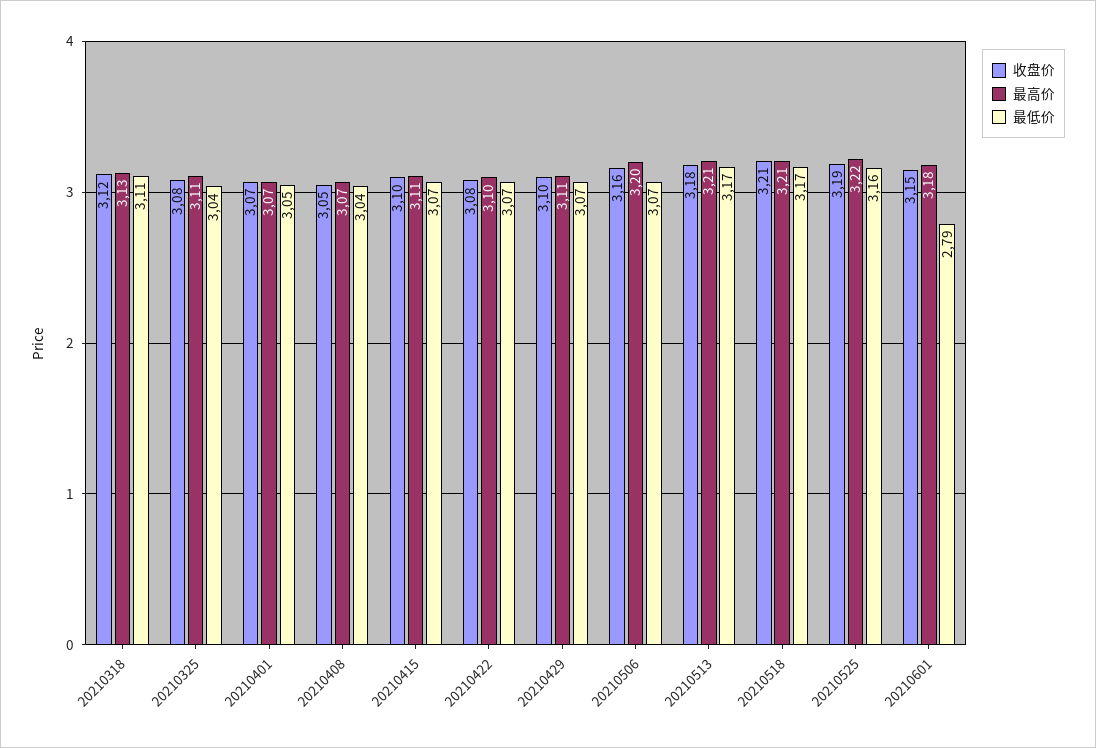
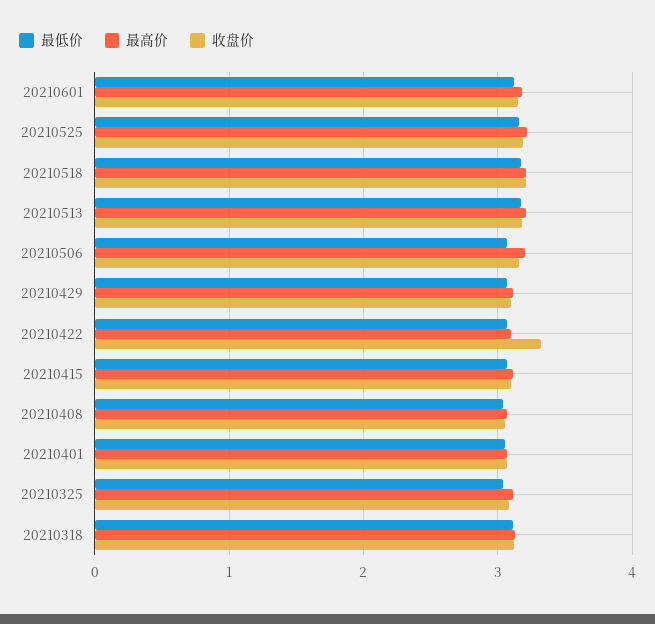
收盘价, 20210422: 3.08 -> 3.3
最低价, 20210601: 2.79 -> 3.1

